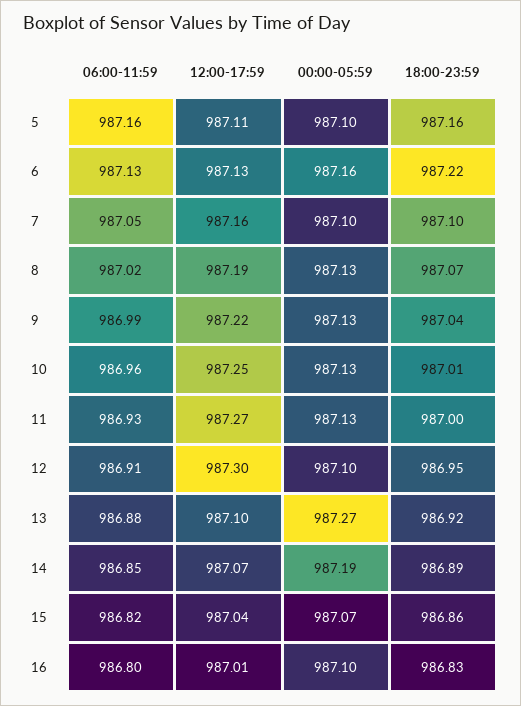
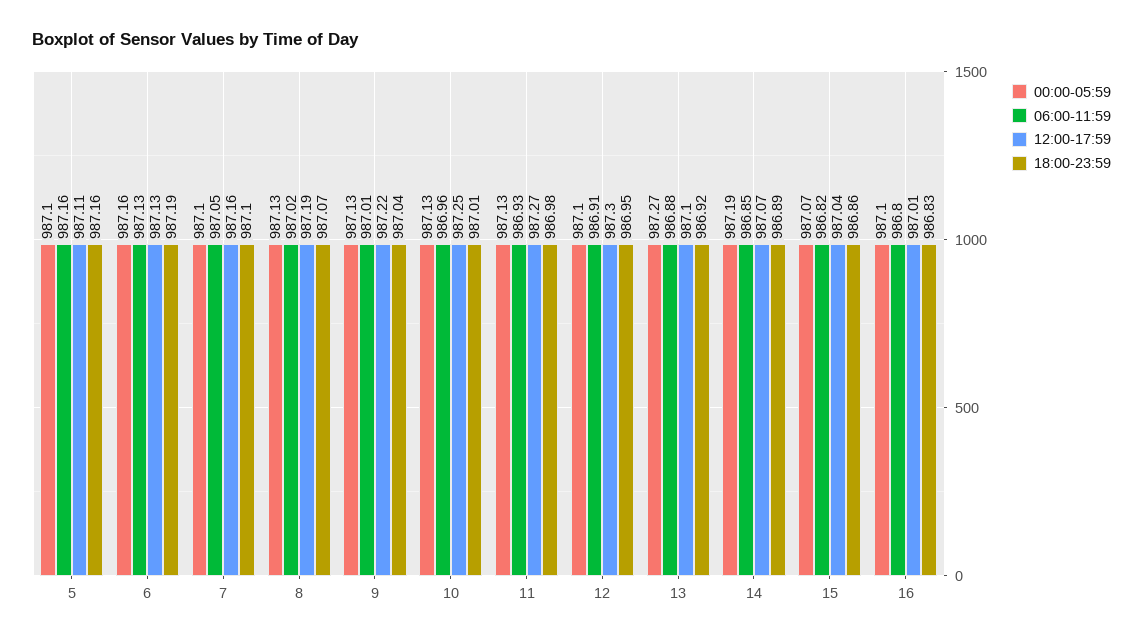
18:00-23:59, 6: 987.22 -> 987.19
06:00-11:59, 9: 986.99 -> 987.01
18:00-23:59, 11: 987 -> 986.98

